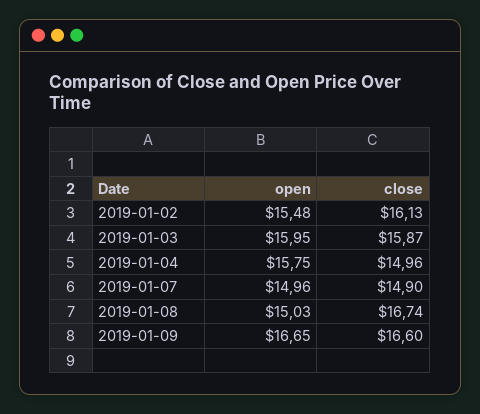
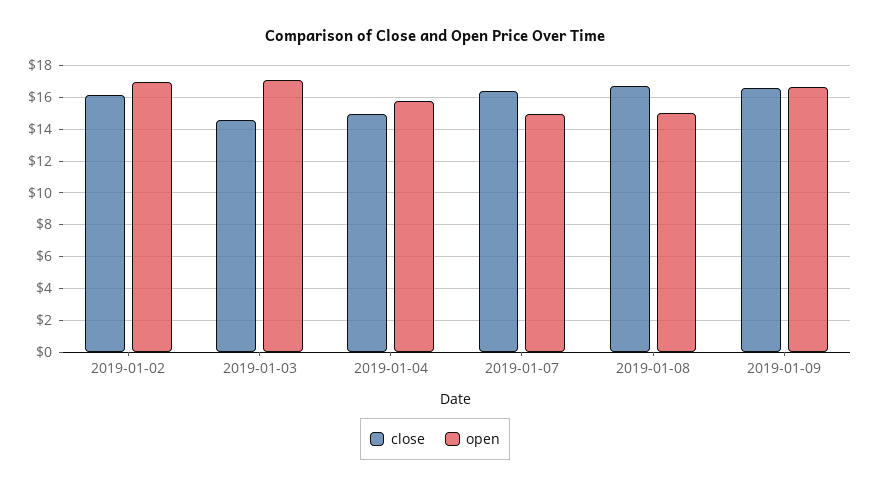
open, 2019-01-02: 15.48 -> 17
open, 2019-01-03: 15.95 -> 17
close, 2019-01-03: 15.87 -> 14.5
close, 2019-01-07: 14.9 -> 16.5

